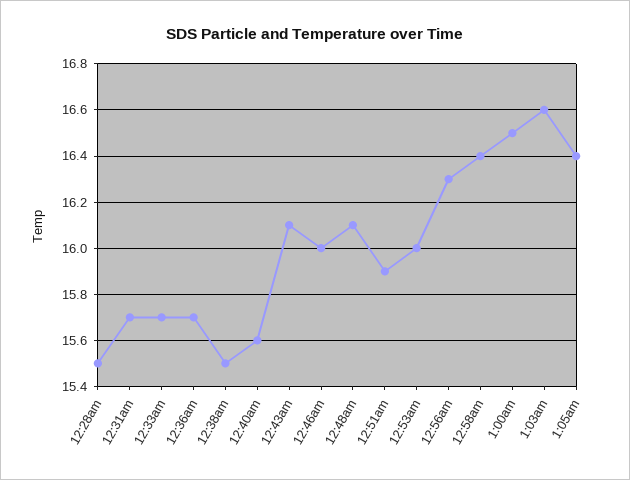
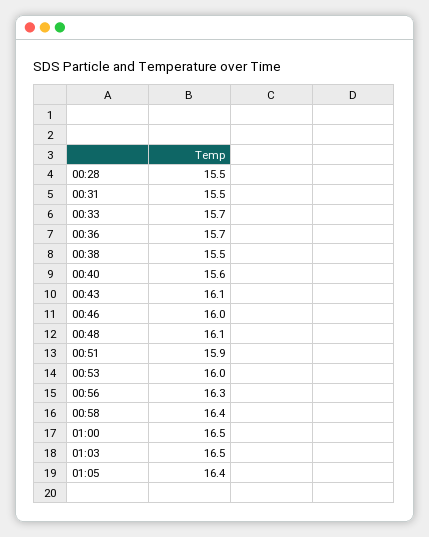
12:31am: 15.7 -> 15.5
1:03am: 16.6 -> 16.5

